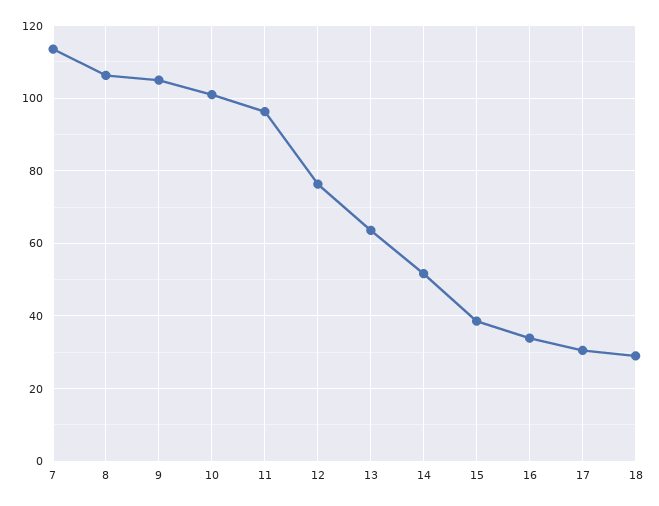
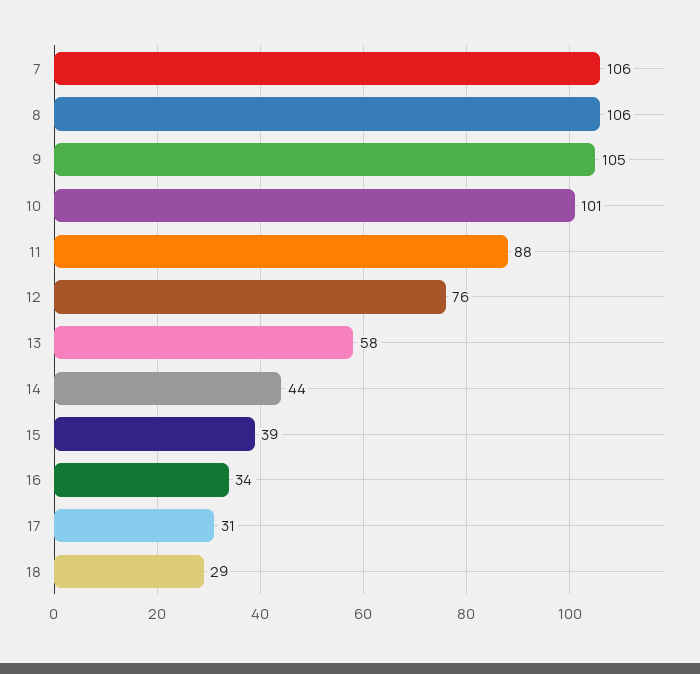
7: 114 -> 106
11: 96 -> 88
13: 64 -> 58
14: 52 -> 44

